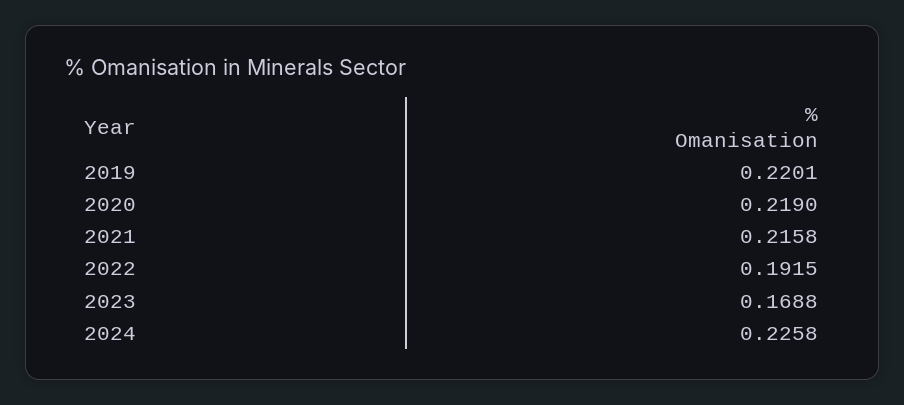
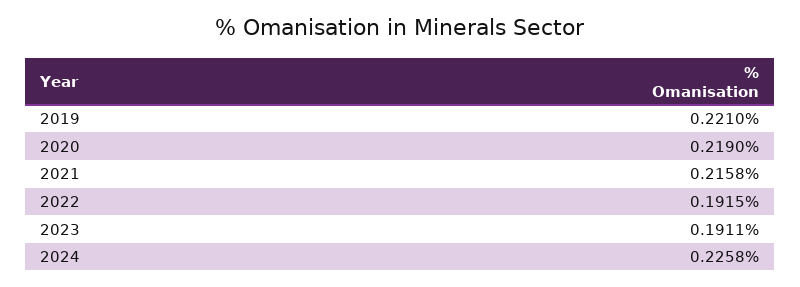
2019: 0.2201 -> 0.221
2023: 0.1688 -> 0.1911

